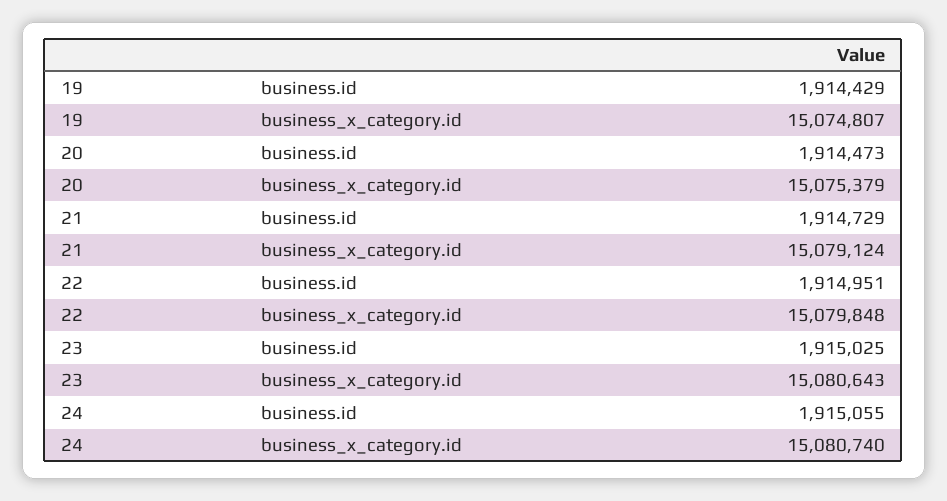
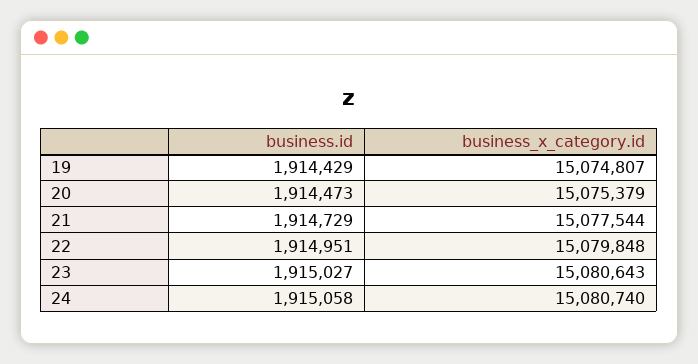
21, business_x_category.id: 15079124 -> 15077544
23, business.id: 1915025 -> 1915027
24, business.id: 1915055 -> 1915058

